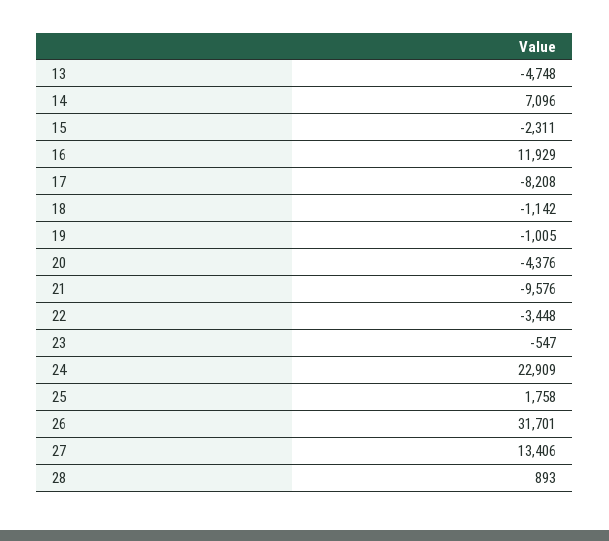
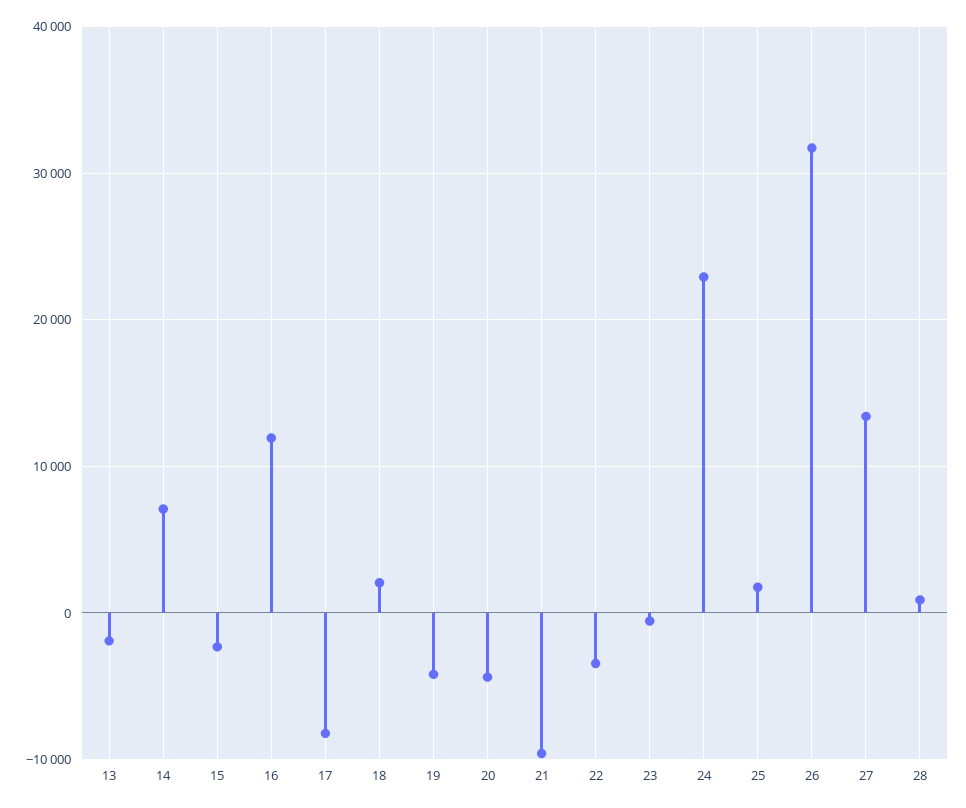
13: -4748 -> -2000
18: -1142 -> 2000
19: -1005 -> -4000

